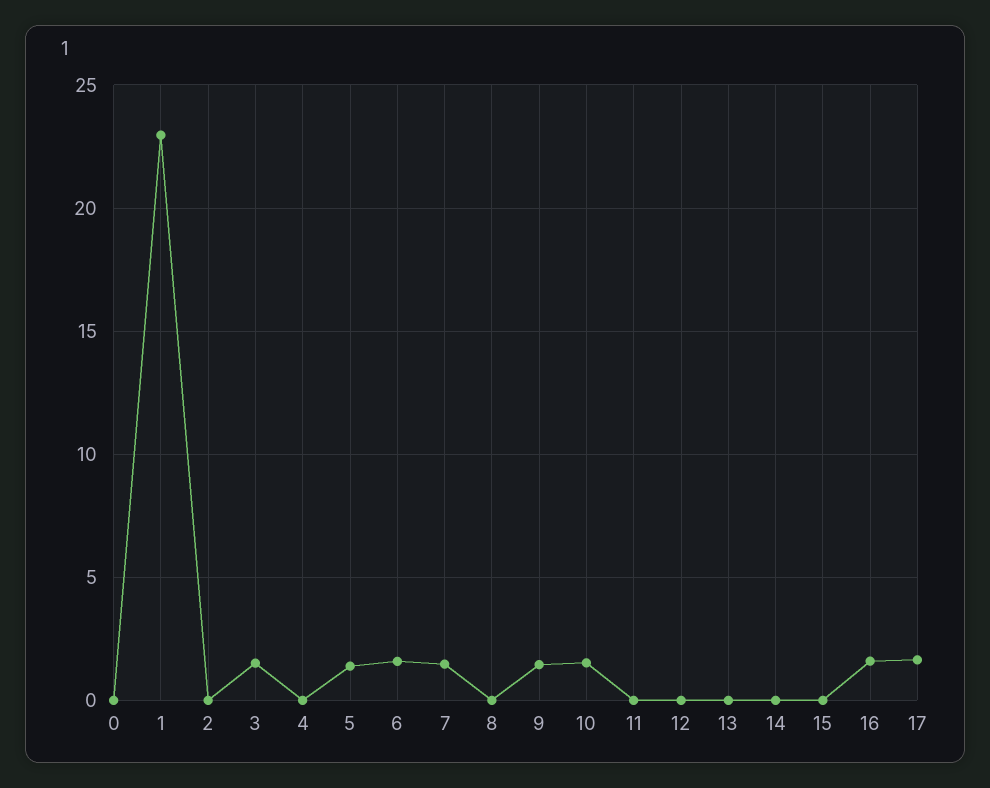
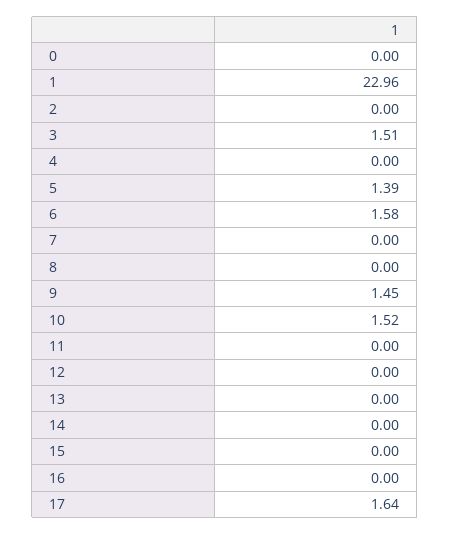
7: 1.5 -> 0
16: 1.5 -> 0

